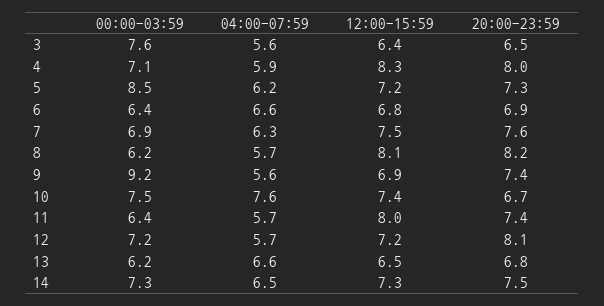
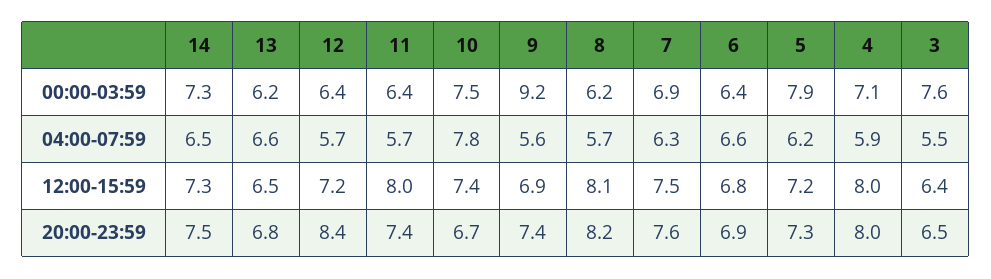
04:00-07:59, 3: 5.6 -> 5.5
12:00-15:59, 4: 8.3 -> 8
00:00-03:59, 5: 8.5 -> 7.9
04:00-07:59, 10: 7.6 -> 7.8
00:00-03:59, 12: 7.2 -> 6.4
20:00-23:59, 12: 8.1 -> 8.4

